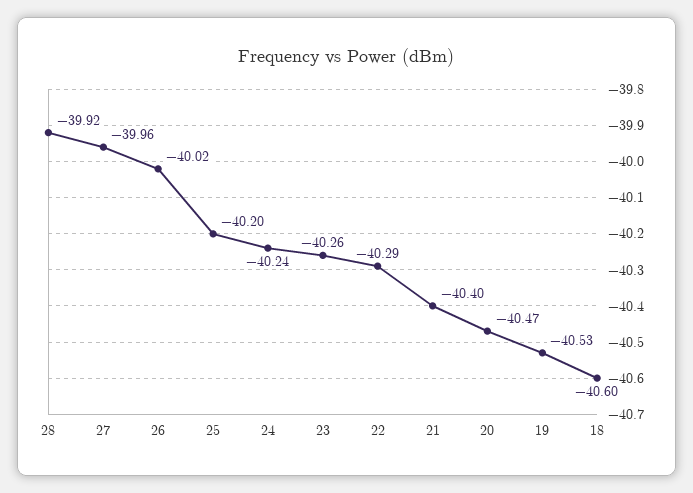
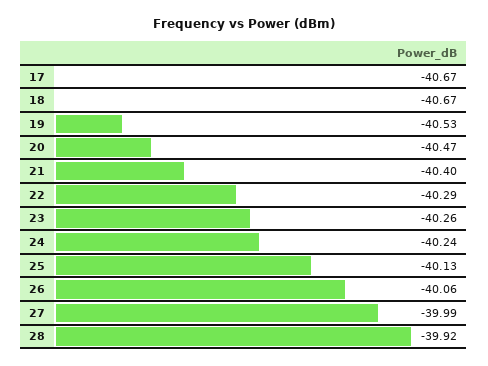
27: -39.96 -> -39.99
26: -40.02 -> -40.06
25: -40.2 -> -40.13
18: -40.6 -> -40.67
17: none -> -40.67

